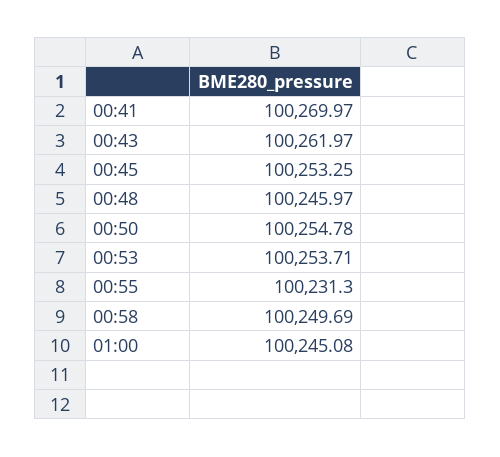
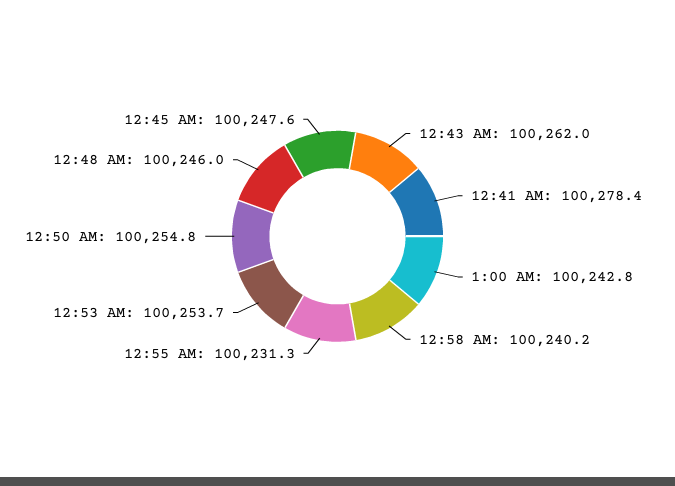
00:41: 100269.97 -> 100278.4
00:45: 100253.25 -> 100247.6
00:58: 100249.69 -> 100240.2
01:00: 100245.08 -> 100242.8

